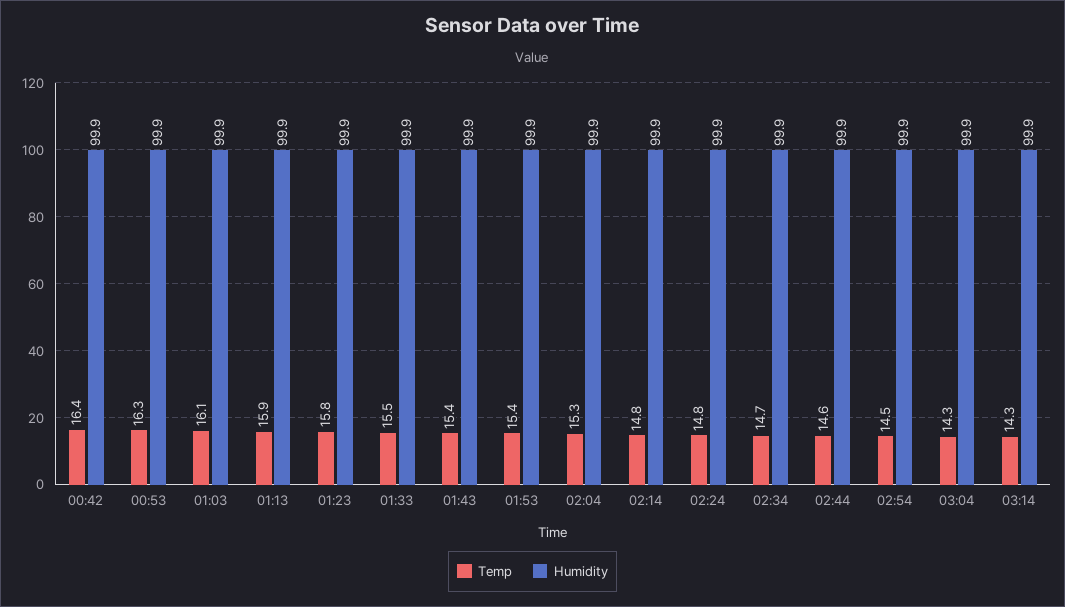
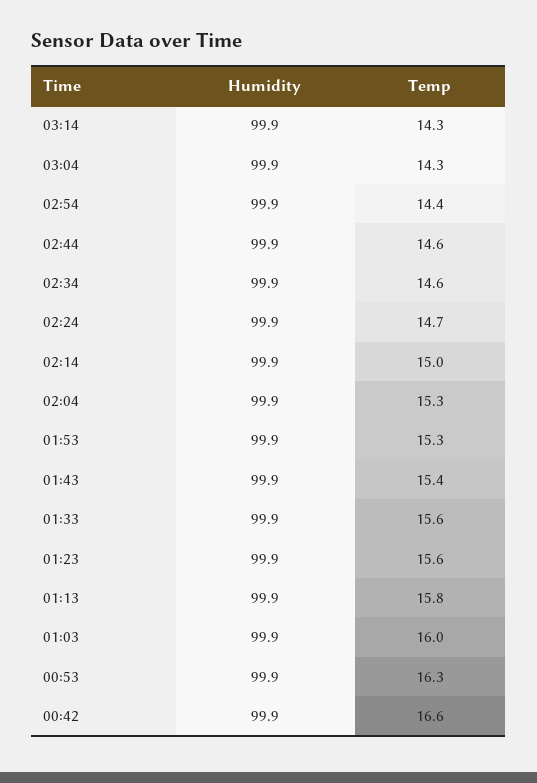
Temp, 00:42: 16.4 -> 16.6
Temp, 01:03: 16.1 -> 16
Temp, 01:13: 15.9 -> 15.8
Temp, 01:23: 15.8 -> 15.6
Temp, 01:33: 15.5 -> 15.6
Temp, 01:53: 15.4 -> 15.3
Temp, 02:14: 14.8 -> 15
Temp, 02:24: 14.8 -> 14.7
Temp, 02:34: 14.7 -> 14.6
Temp, 02:54: 14.5 -> 14.4

